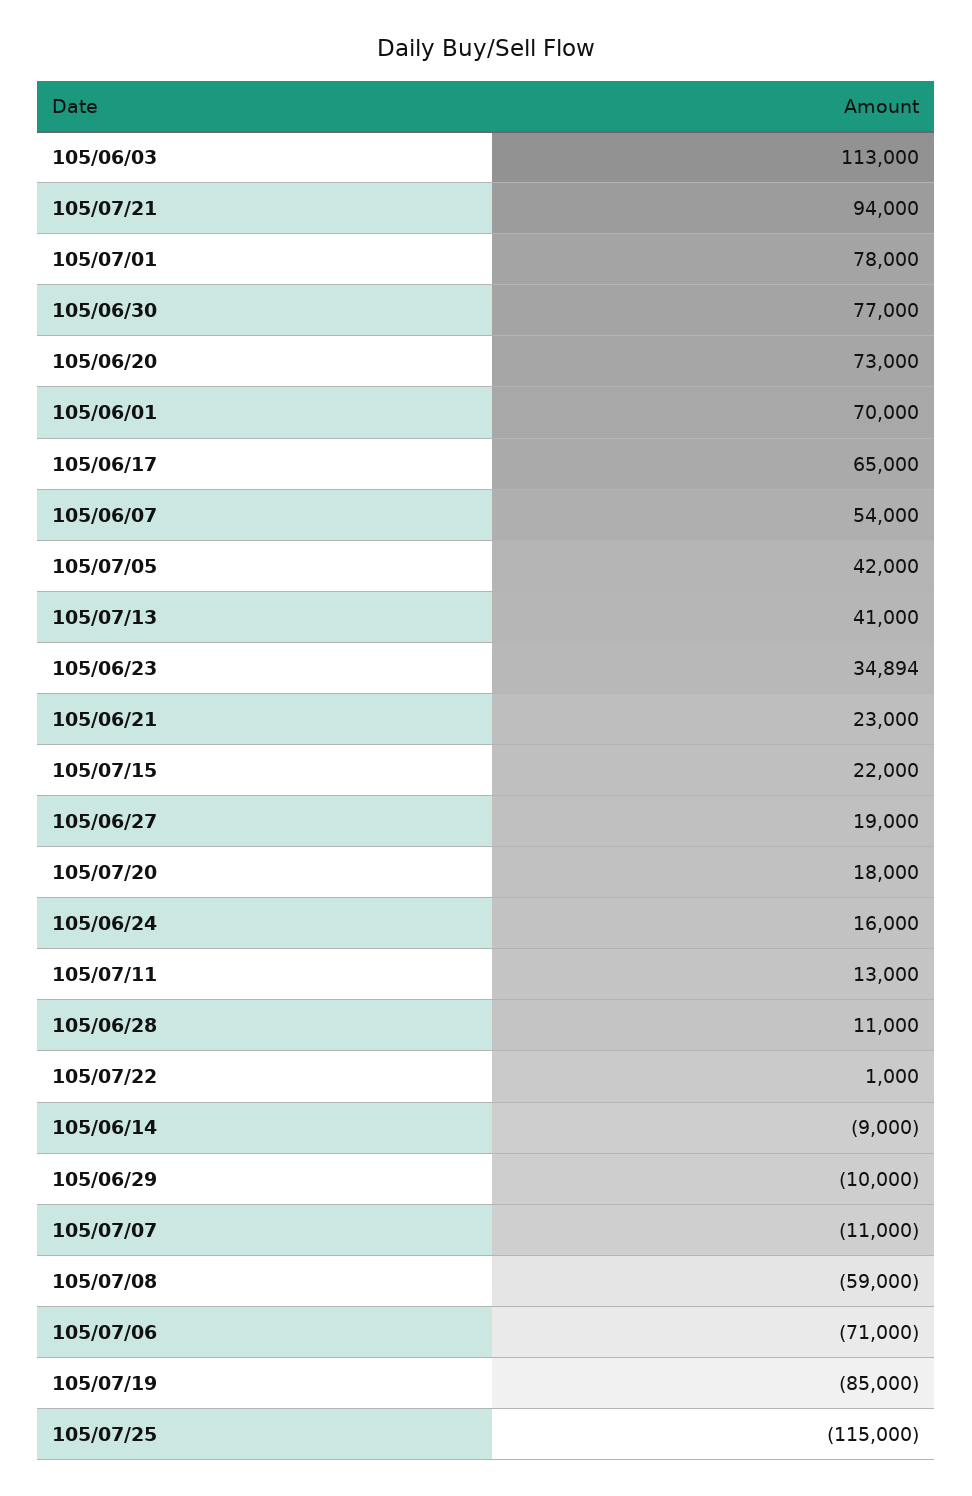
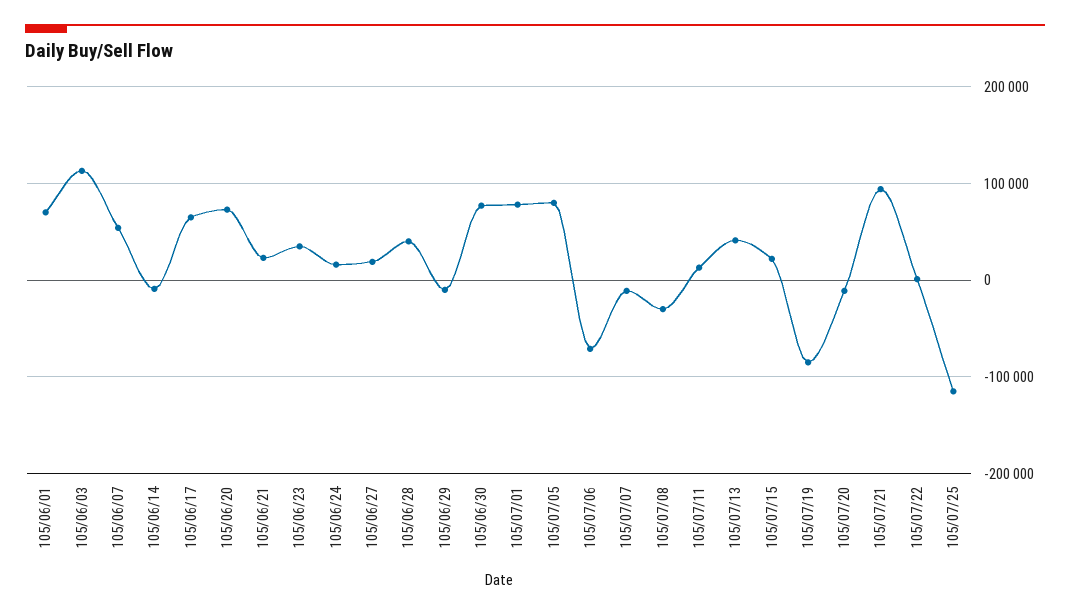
105/07/05: 42000 -> 80000
105/07/20: 18000 -> -10000
105/06/28: 11000 -> 40000
105/07/08: -59000 -> -30000

